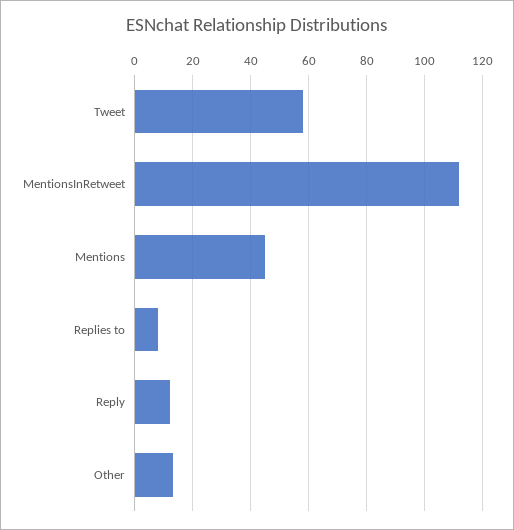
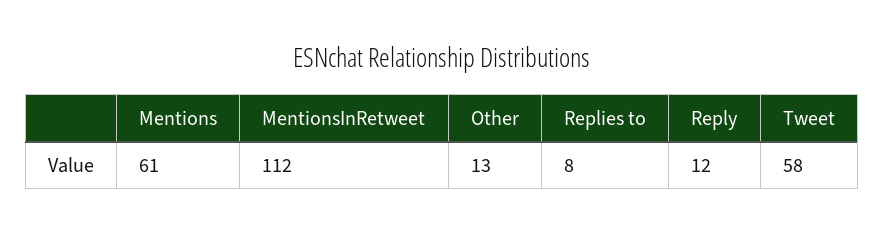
Mentions: 45 -> 61

